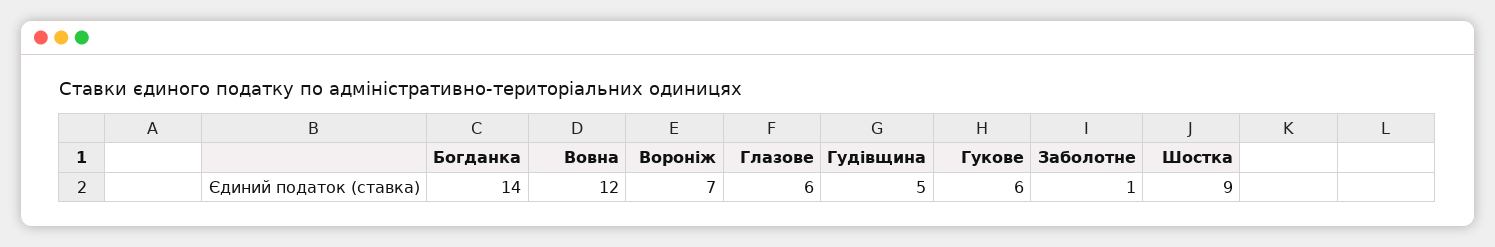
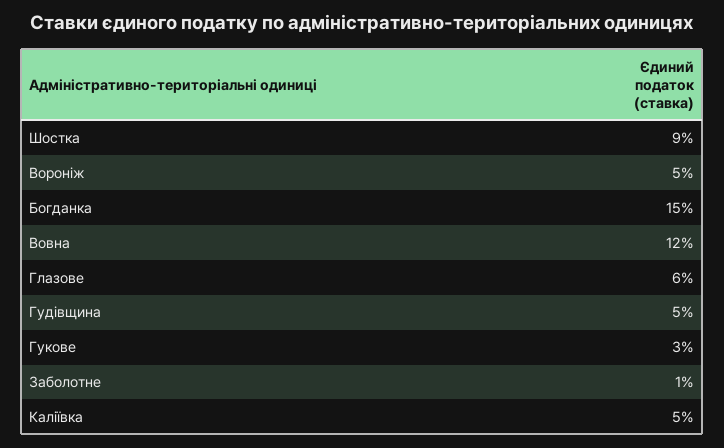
Богданка: 14 -> 15
Вороніж: 7 -> 5
Гукове: 6 -> 3
Каліївка: none -> 5

